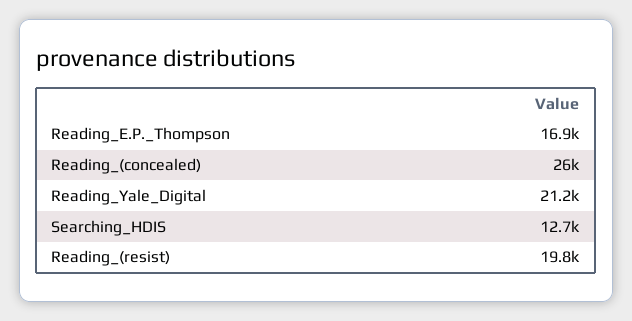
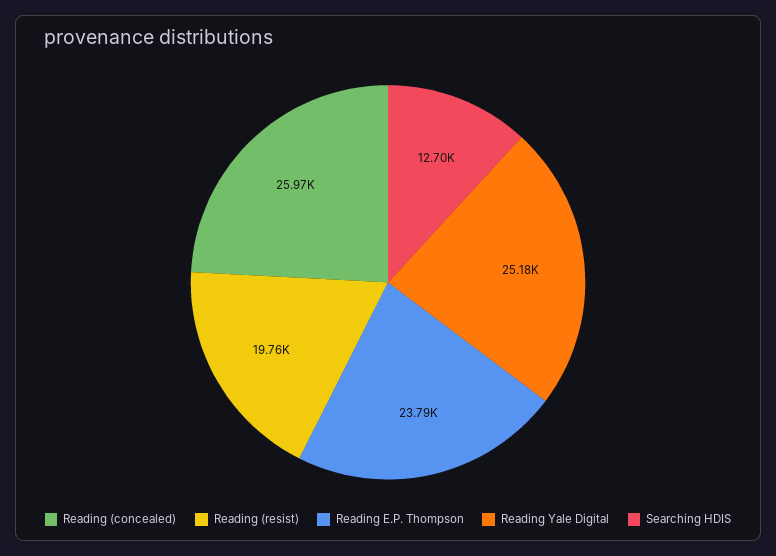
Reading_E.P._Thompson: 16900 -> 23790
Reading_Yale_Digital: 21200 -> 25180

